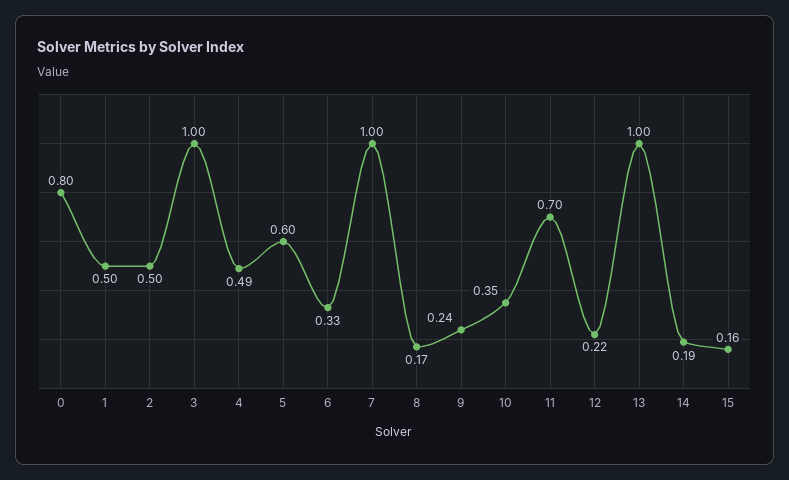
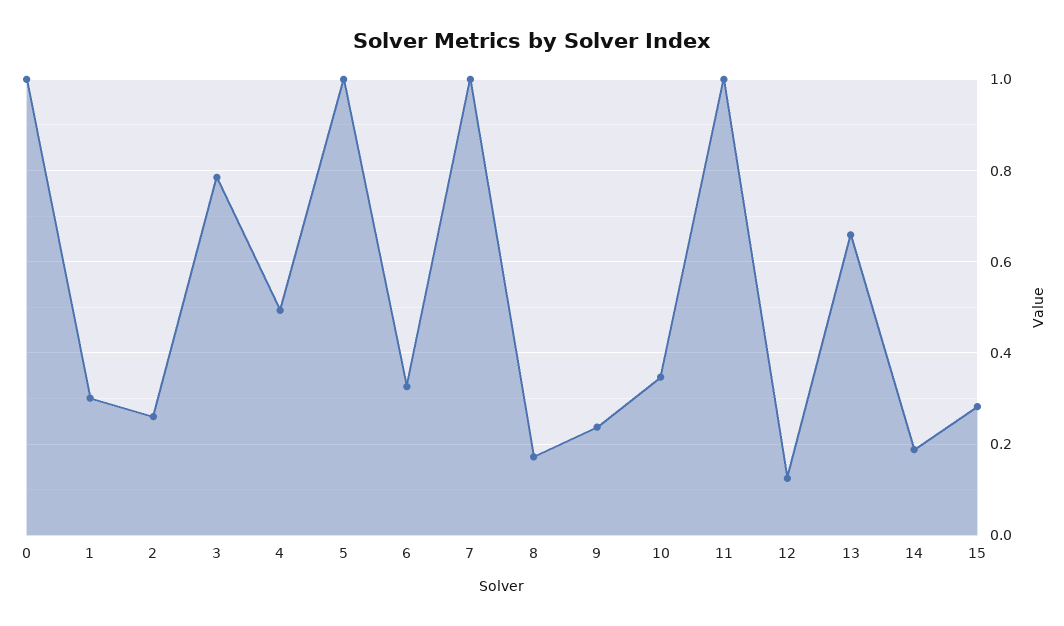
0: 0.8 -> 1
1: 0.5 -> 0.3
2: 0.5 -> 0.26
3: 1 -> 0.78
5: 0.6 -> 1
11: 0.7 -> 1
12: 0.22 -> 0.12
13: 1 -> 0.66
15: 0.16 -> 0.28

